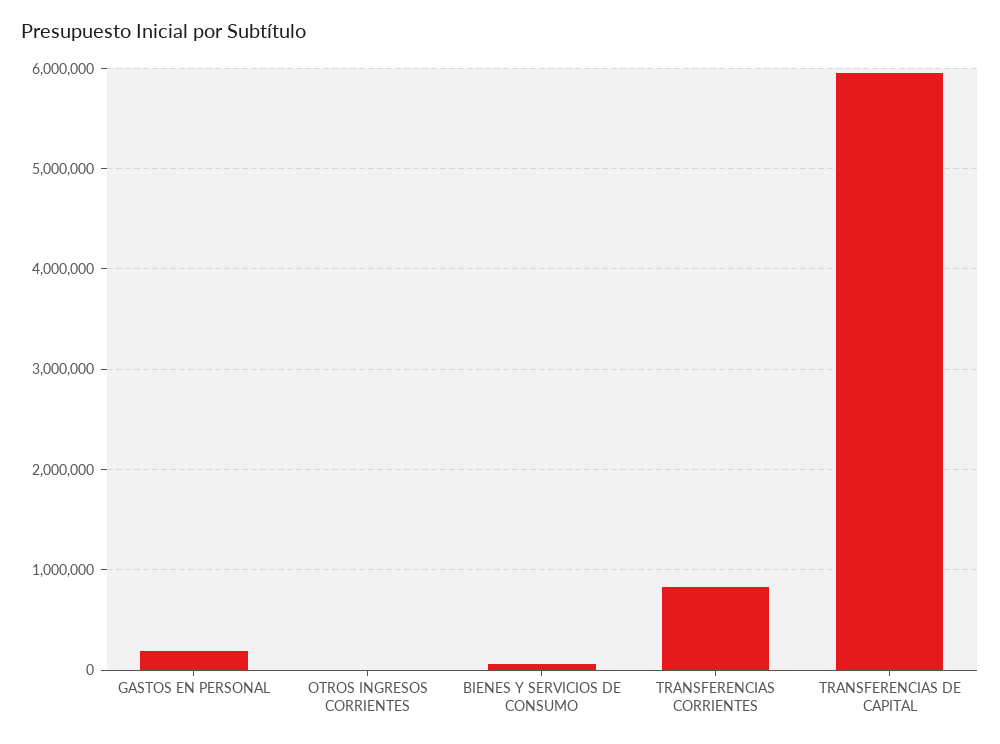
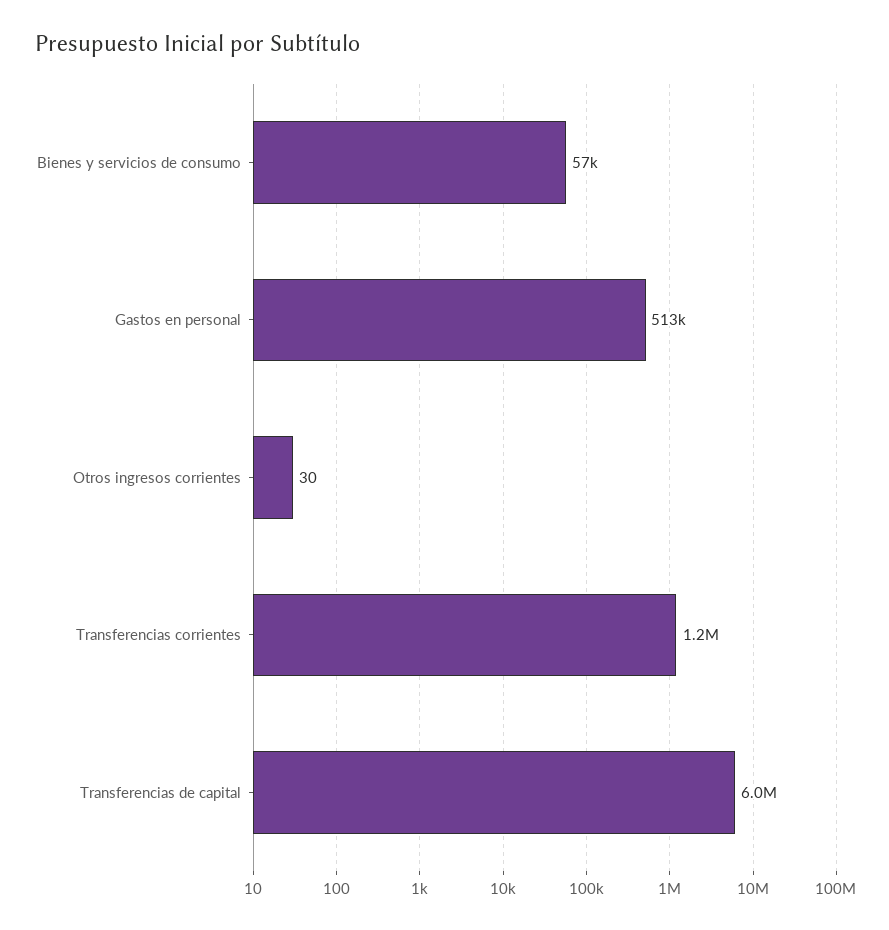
GASTOS EN PERSONAL: 200000 -> 513000
TRANSFERENCIAS CORRIENTES: 800000 -> 1200000

